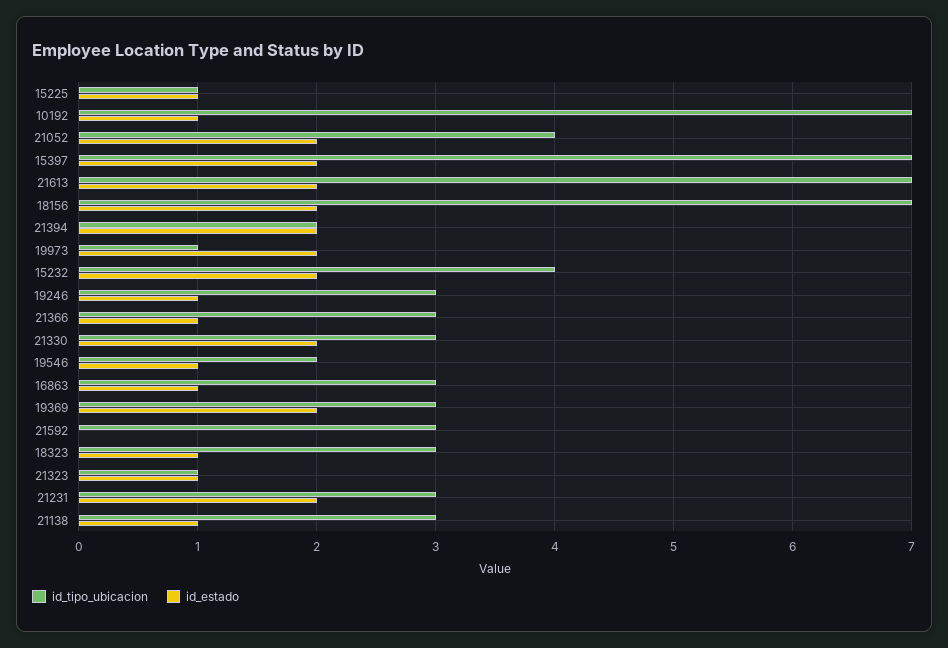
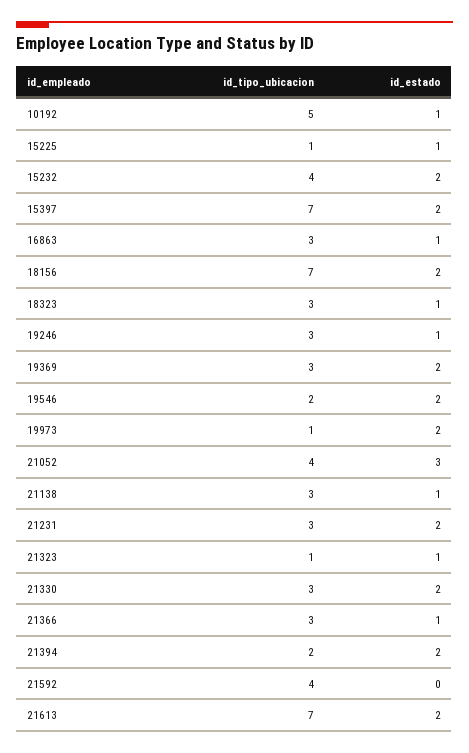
id_tipo_ubicacion, 10192: 7 -> 5
id_estado, 21052: 2 -> 3
id_estado, 19546: 1 -> 2
id_tipo_ubicacion, 21592: 3 -> 4

